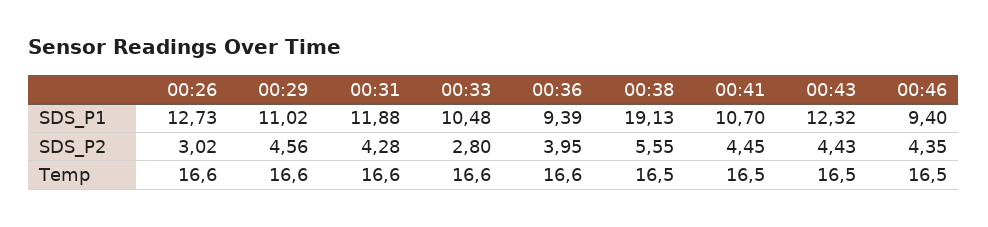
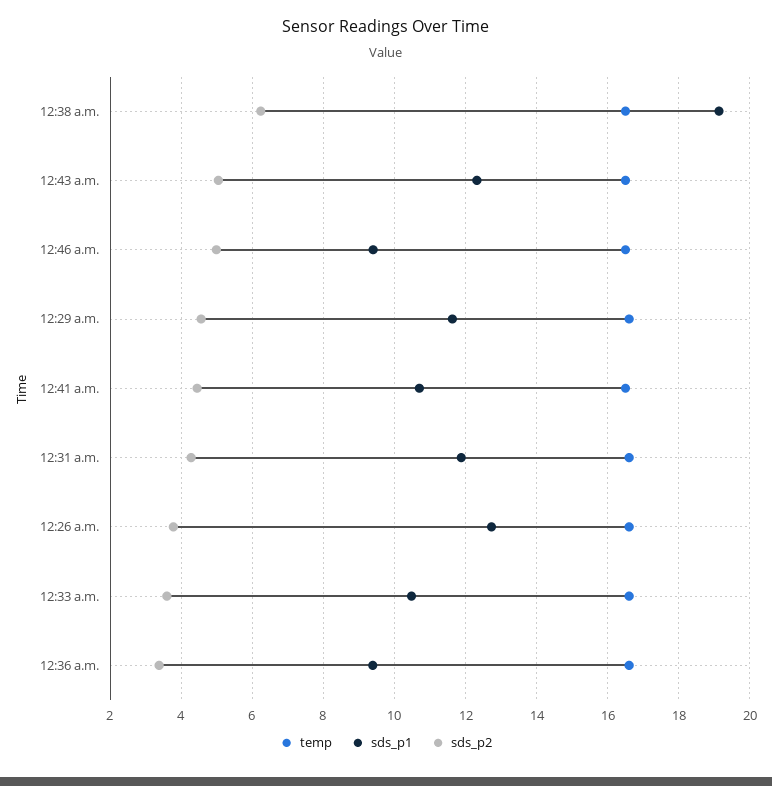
SDS_P1, 00:29: 11.02 -> 11.6
SDS_P2, 00:26: 3.02 -> 3.8
SDS_P2, 00:33: 2.8 -> 3.6
SDS_P2, 00:36: 3.95 -> 3.4
SDS_P2, 00:38: 5.55 -> 6.2
SDS_P2, 00:43: 4.43 -> 5
SDS_P2, 00:46: 4.35 -> 5

